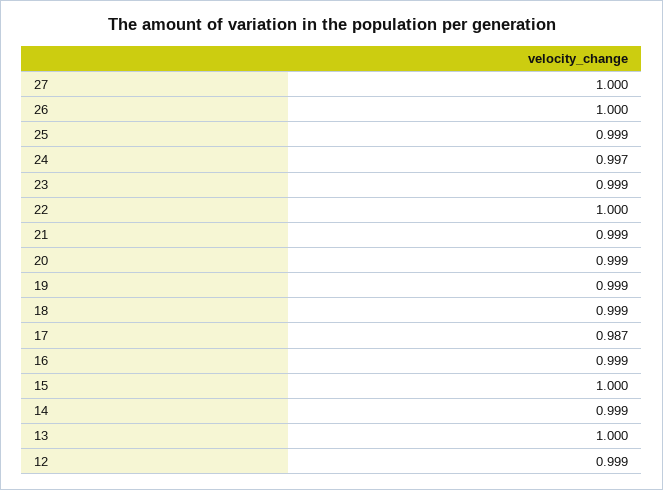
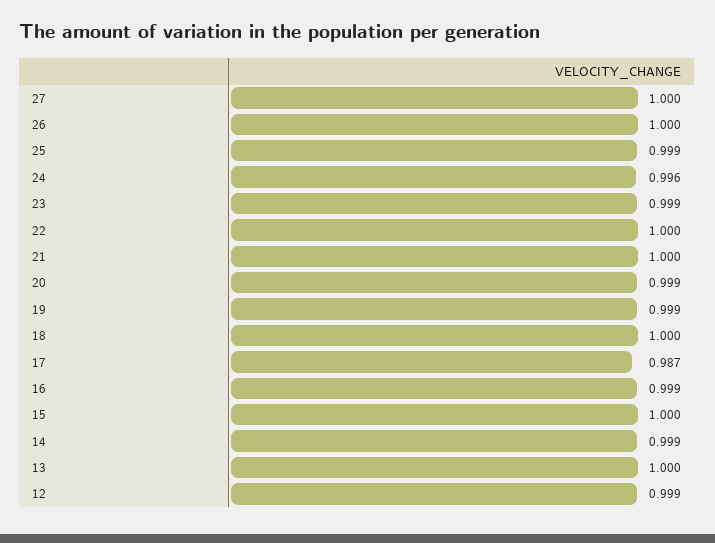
24: 0.997 -> 0.996
21: 0.999 -> 1
18: 0.999 -> 1

